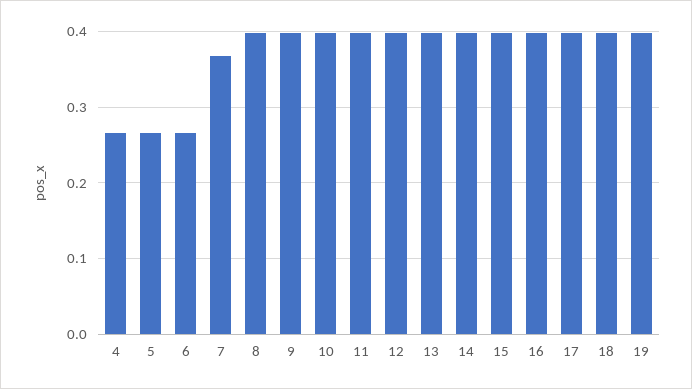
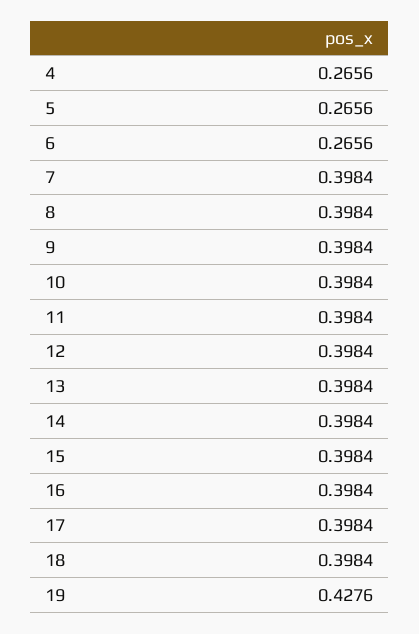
7: 0.37 -> 0.3984
19: 0.4 -> 0.4276

